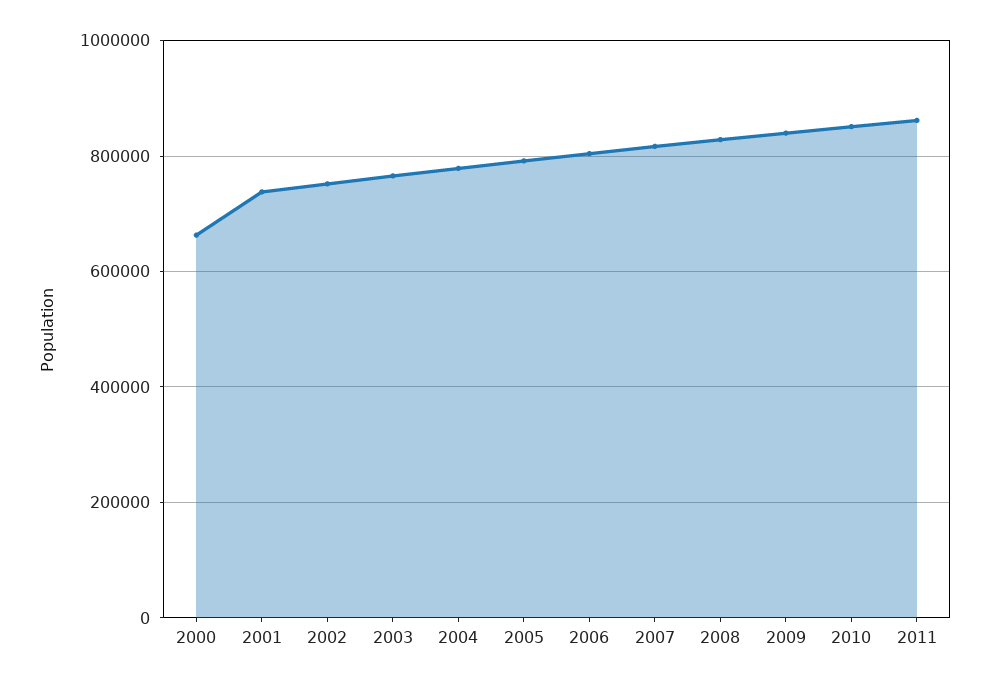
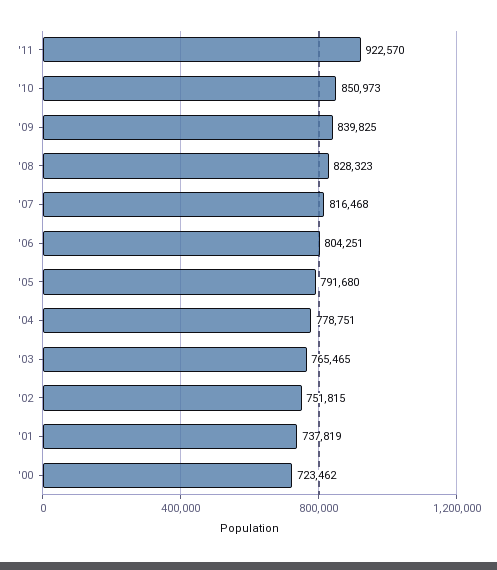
2000: 660000 -> 723462
2011: 860000 -> 922570

